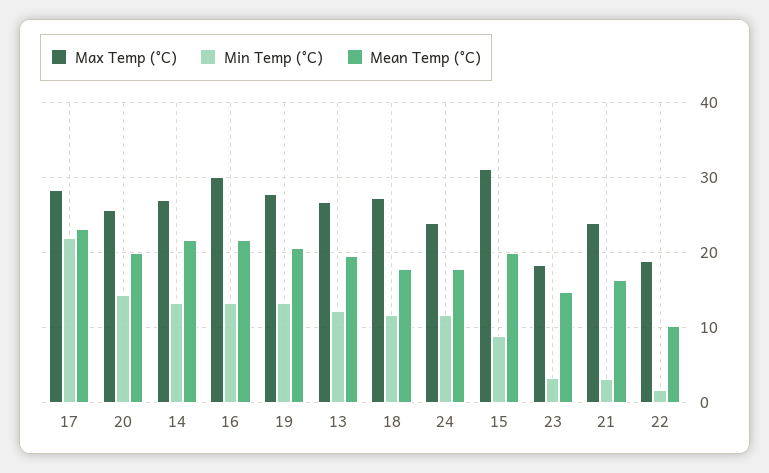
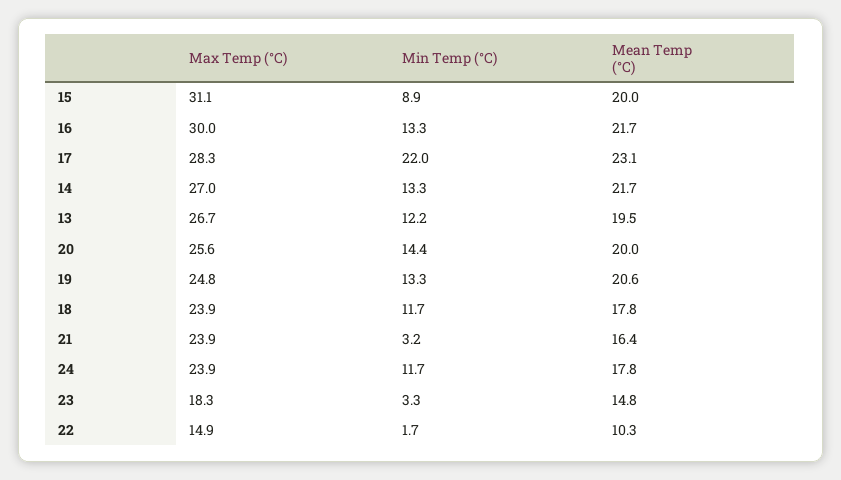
Max Temp (°C), 19: 28 -> 24.8
Max Temp (°C), 18: 27 -> 23.9
Max Temp (°C), 22: 19 -> 14.9

